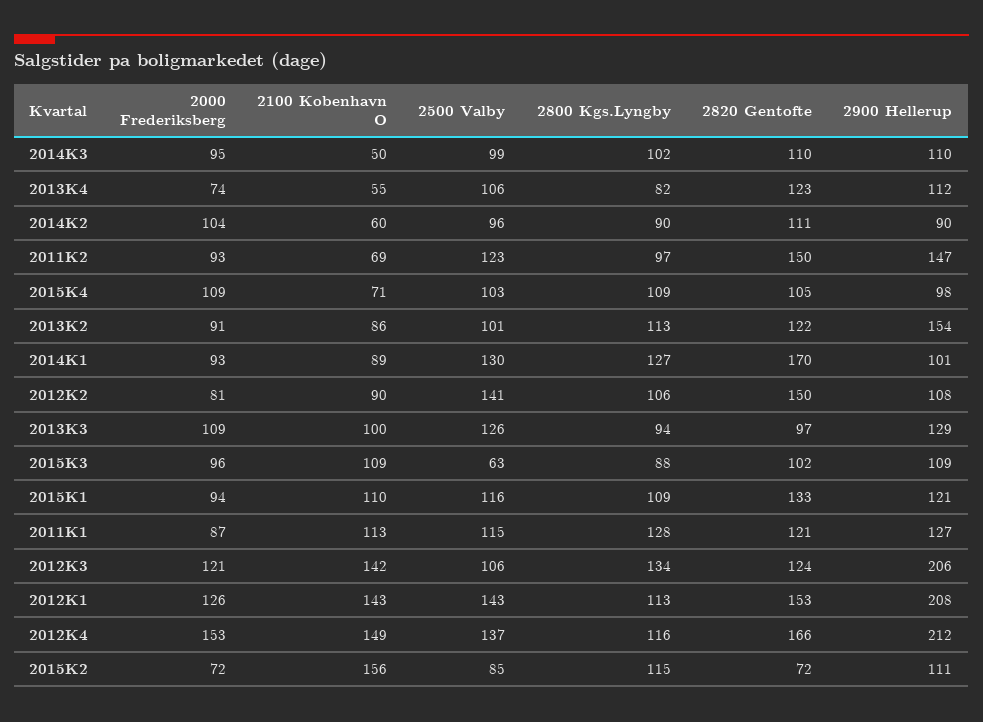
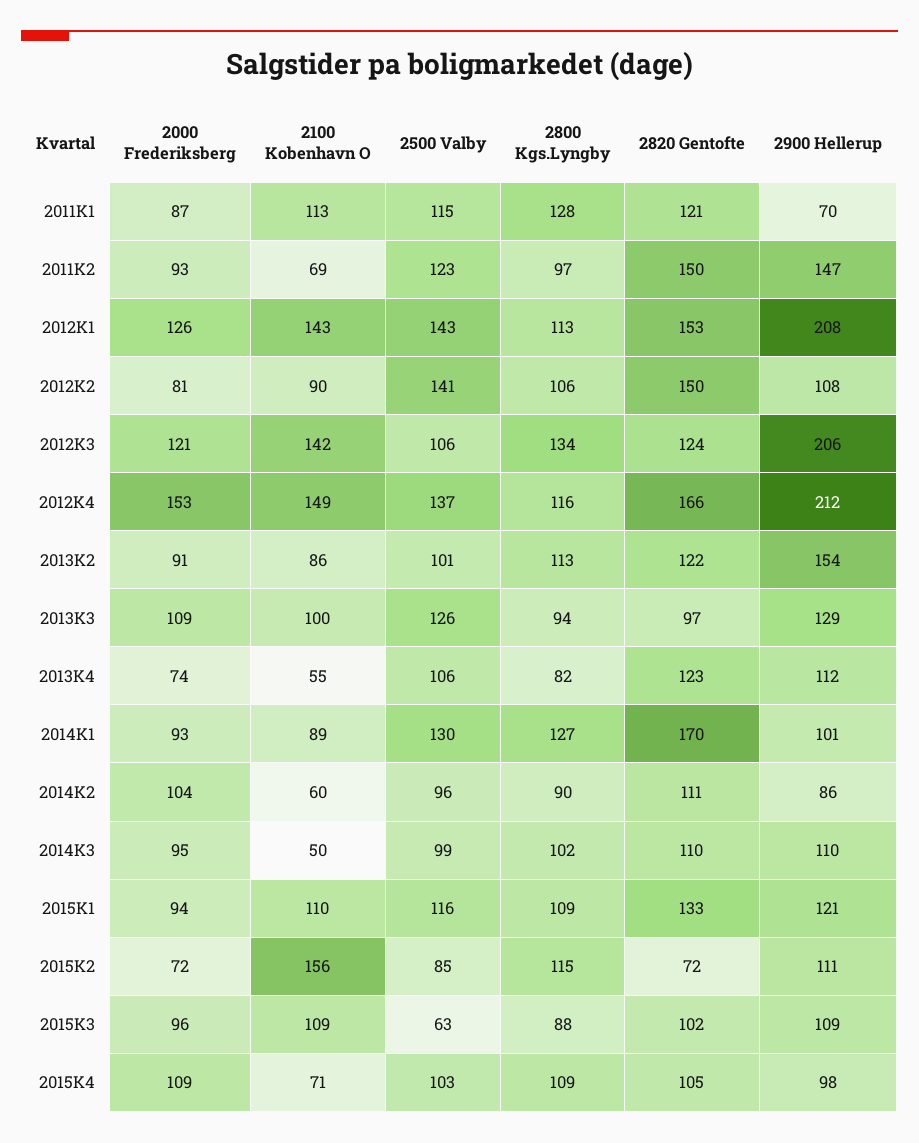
2900 Hellerup, 2014K2: 90 -> 86
2900 Hellerup, 2011K1: 127 -> 70

